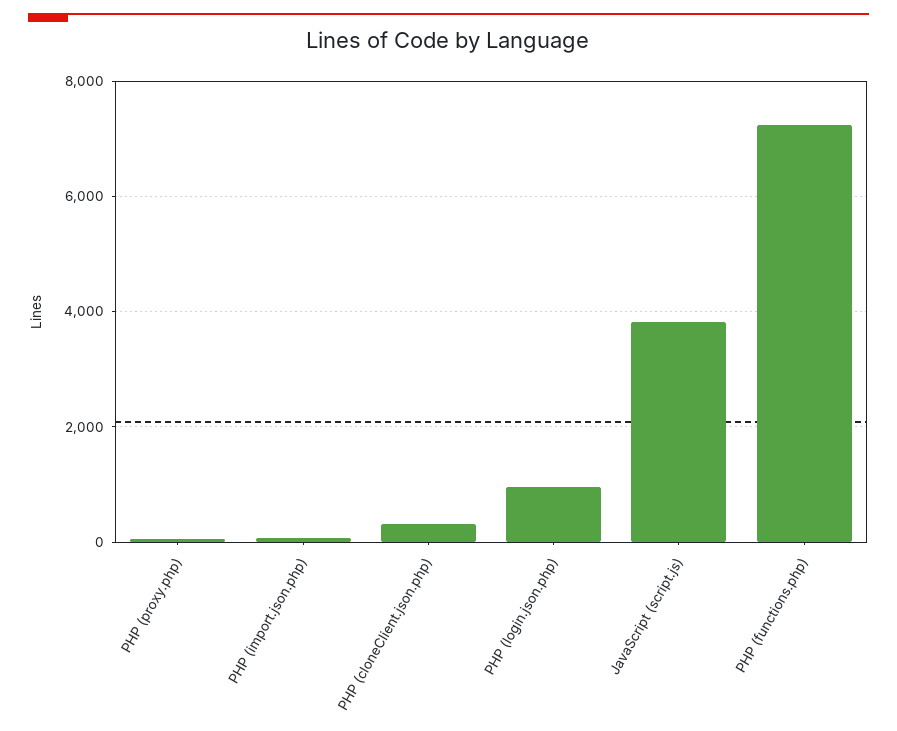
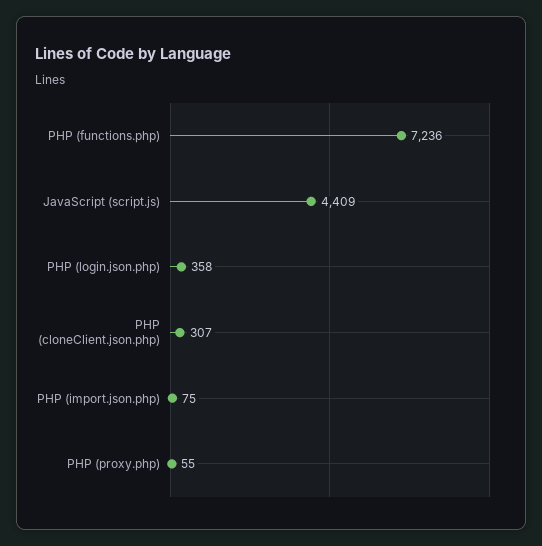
PHP (login.json.php): 1000 -> 358
JavaScript (script.js): 3800 -> 4409

